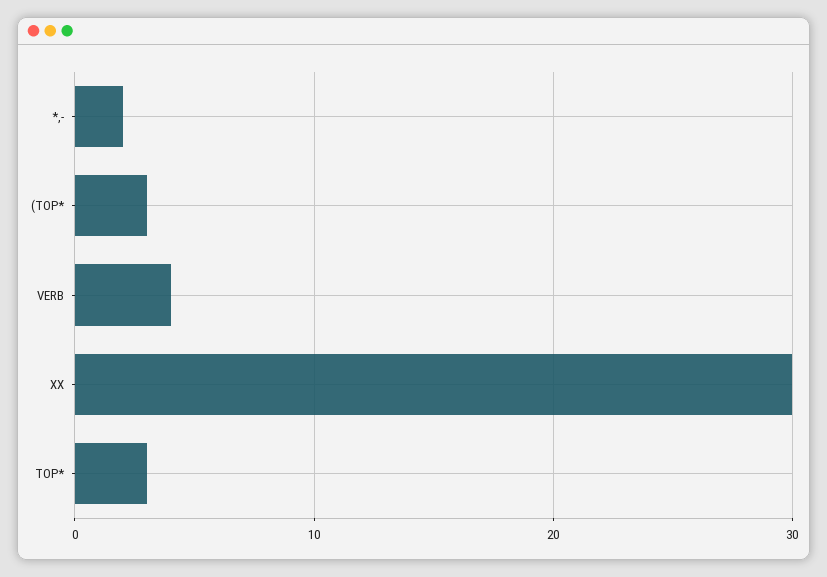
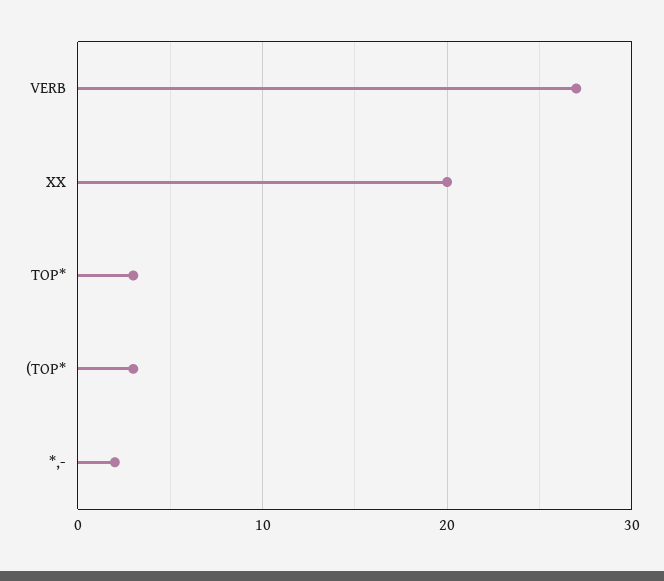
VERB: 4 -> 27
XX: 30 -> 20

